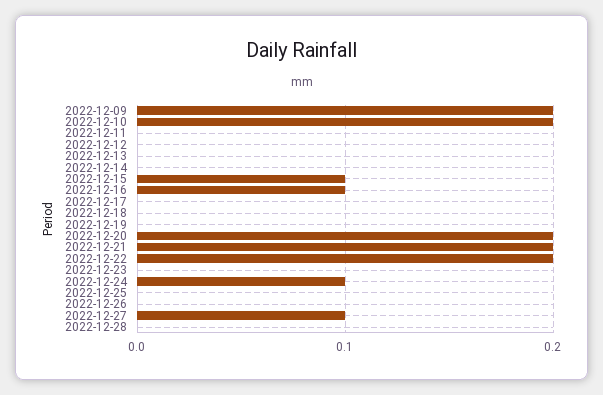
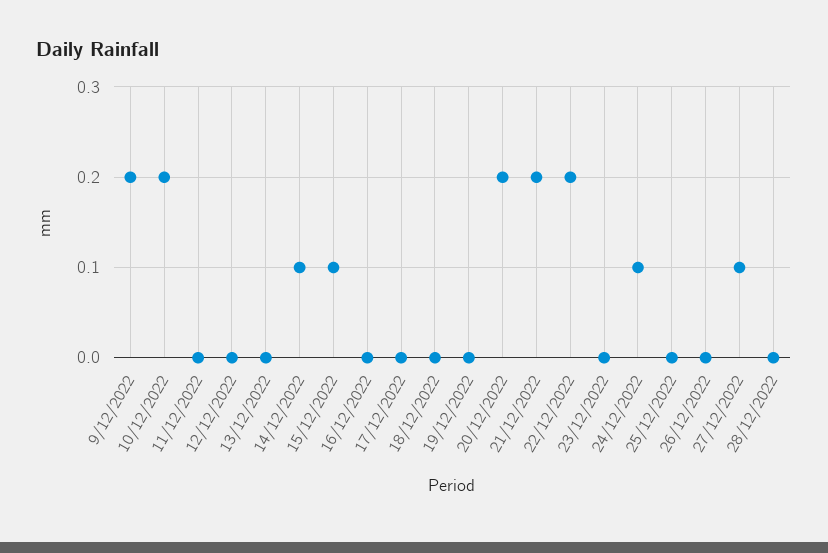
2022-12-14: 0 -> 0.1
2022-12-16: 0.1 -> 0

